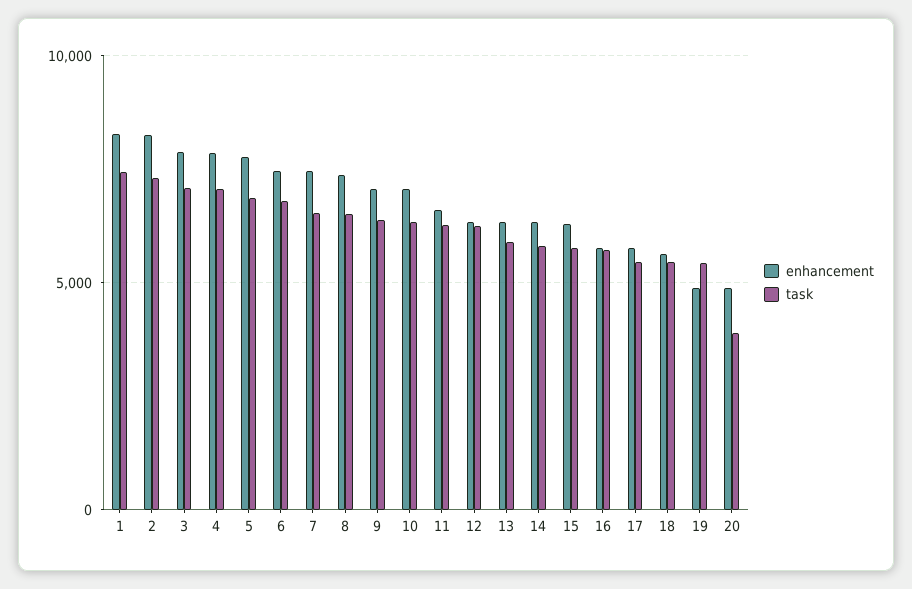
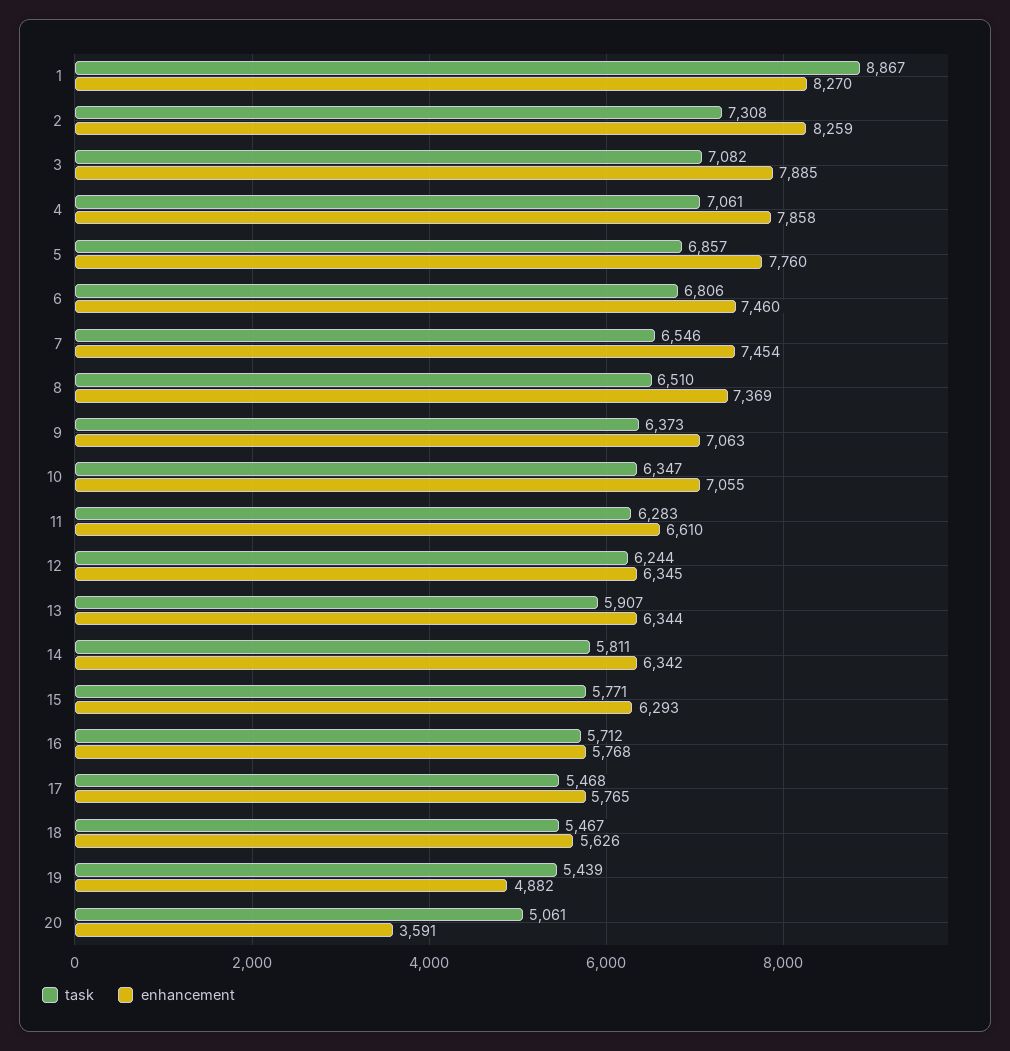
task, 1: 7500 -> 8867
enhancement, 20: 5000 -> 3591
task, 20: 4000 -> 5061

